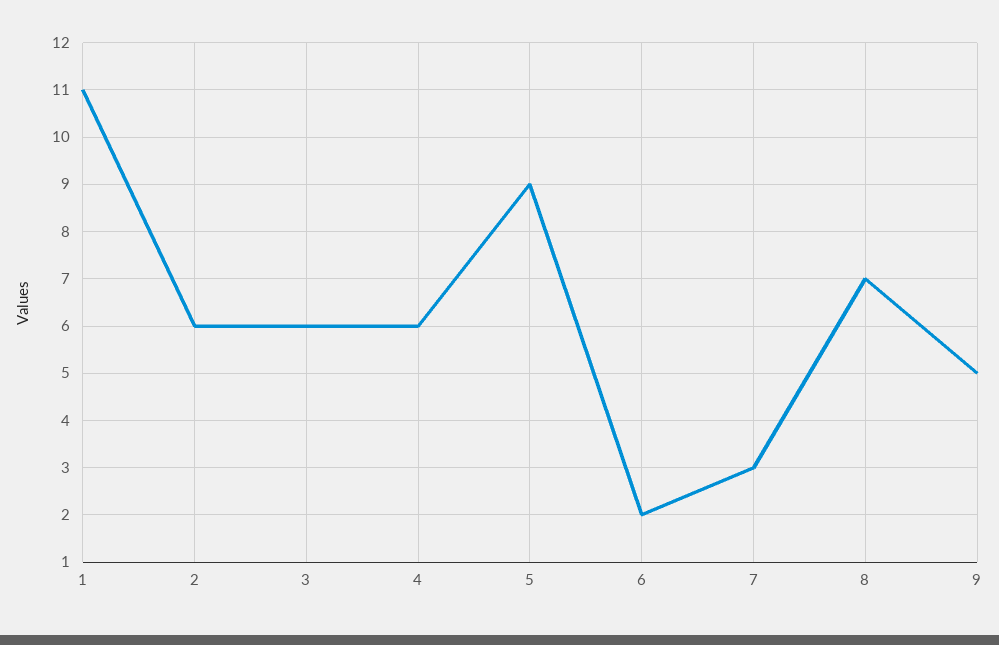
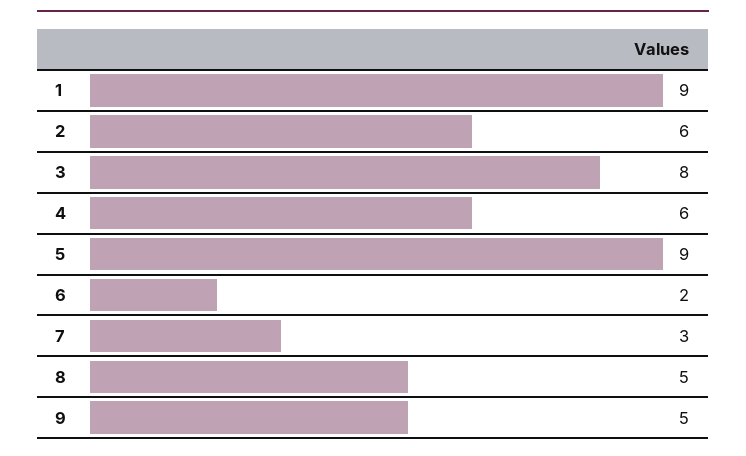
1: 11 -> 9
3: 6 -> 8
8: 7 -> 5

